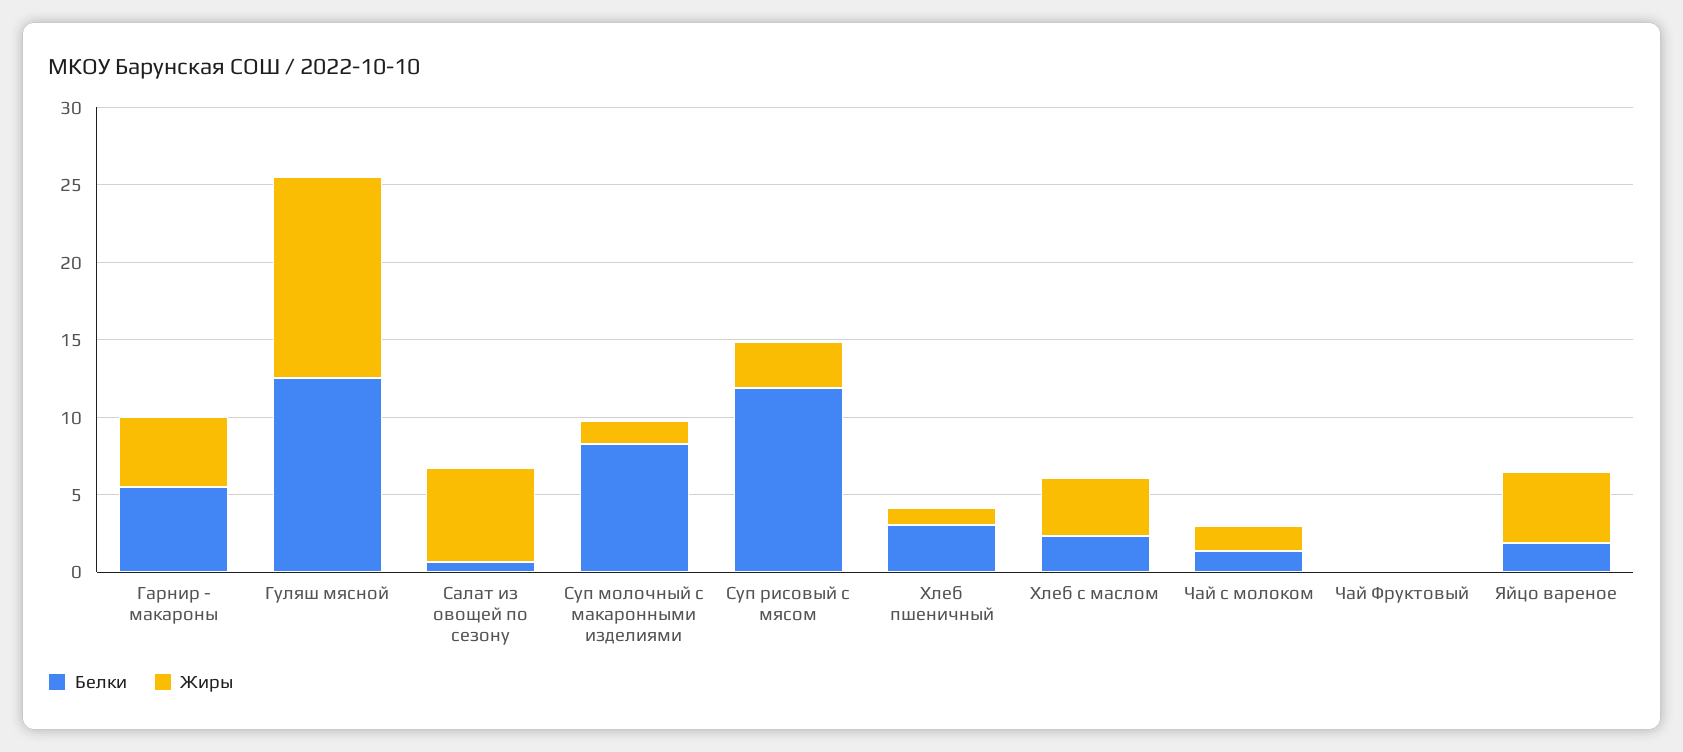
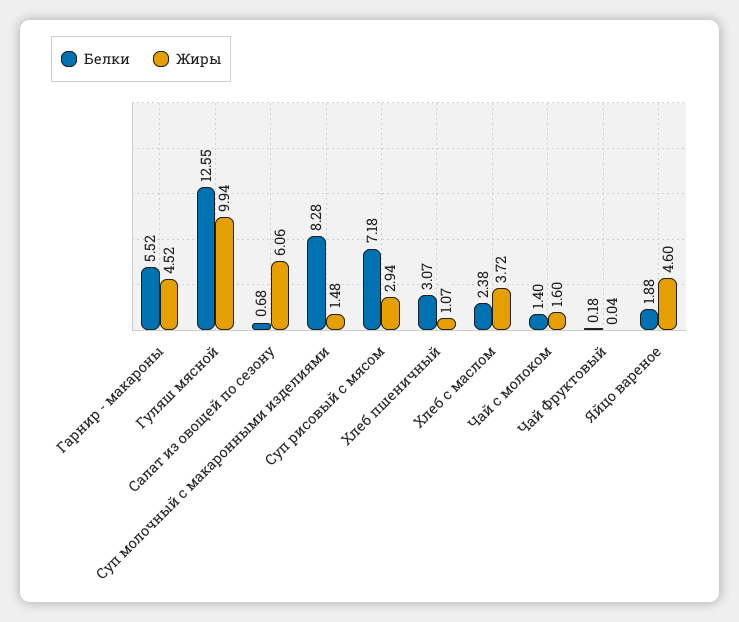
Жиры, Гуляш мясной: 13 -> 9.94
Белки, Суп рисовый с мясом: 12 -> 7.18

